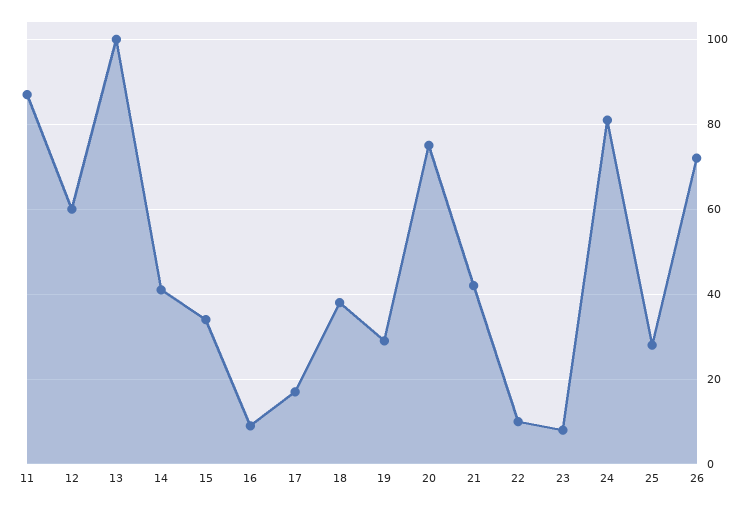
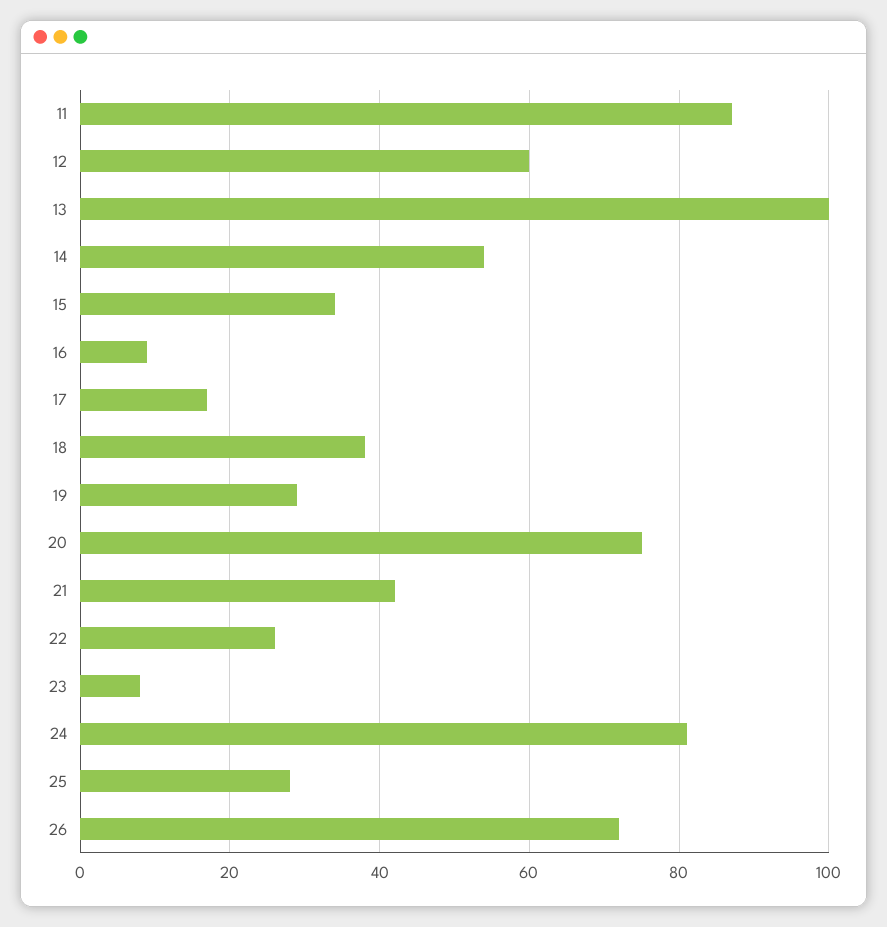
14: 40 -> 55
22: 10 -> 25

